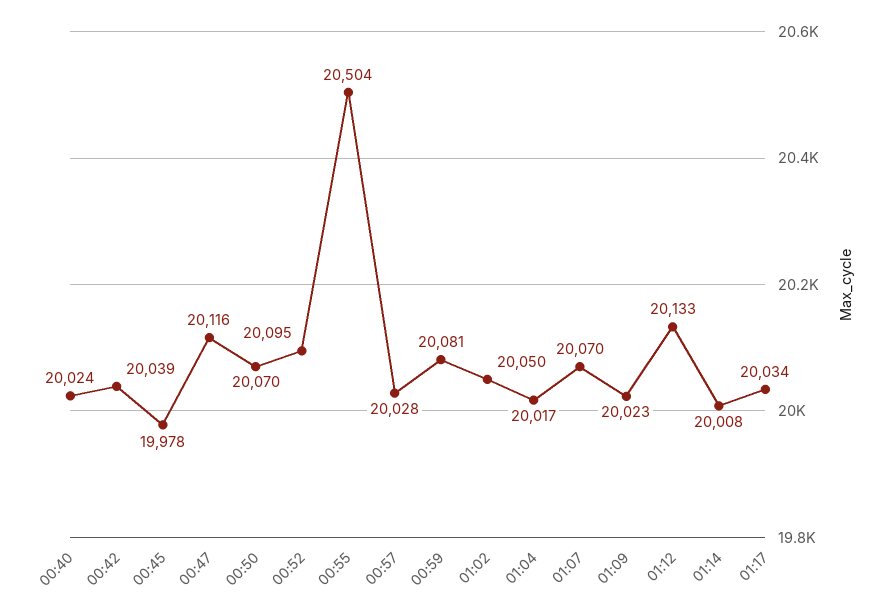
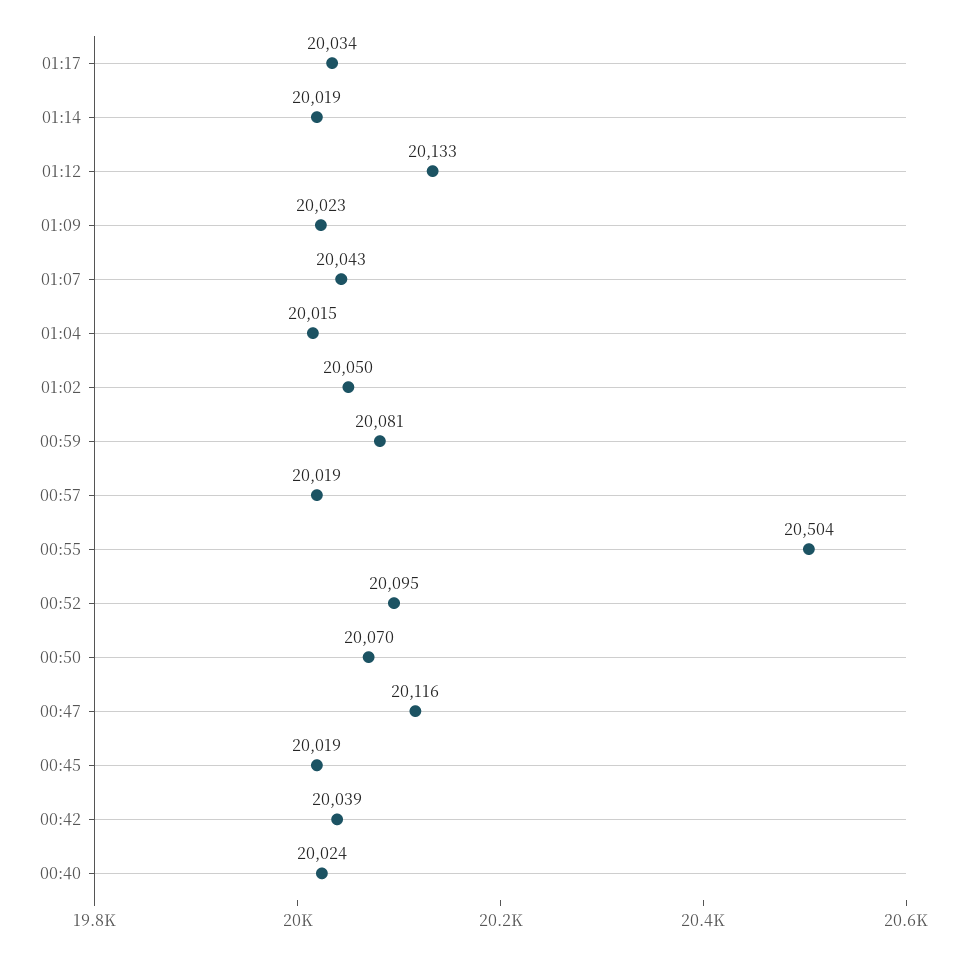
00:45: 19978 -> 20019
00:57: 20028 -> 20019
01:04: 20017 -> 20015
01:07: 20070 -> 20043
01:14: 20008 -> 20019

